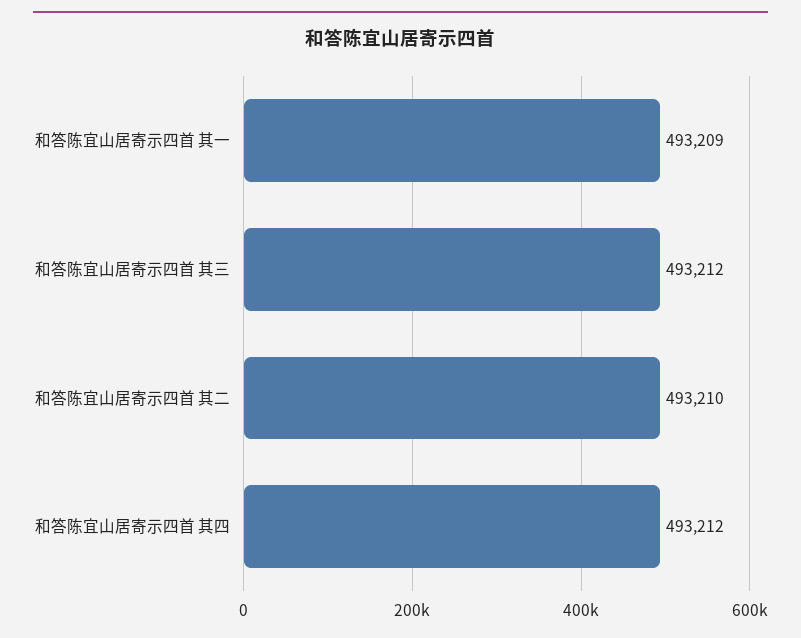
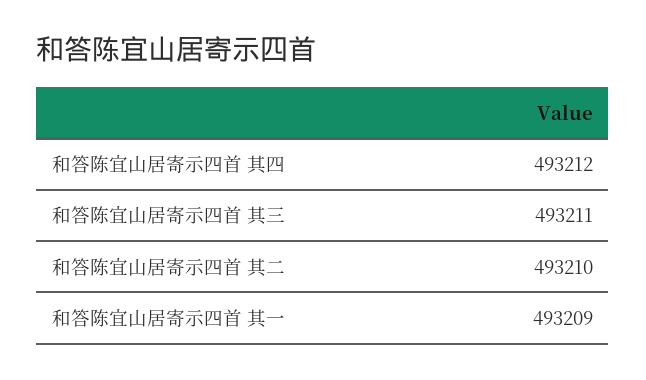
和答陈宜山居寄示四首 其三: 493212 -> 493211

